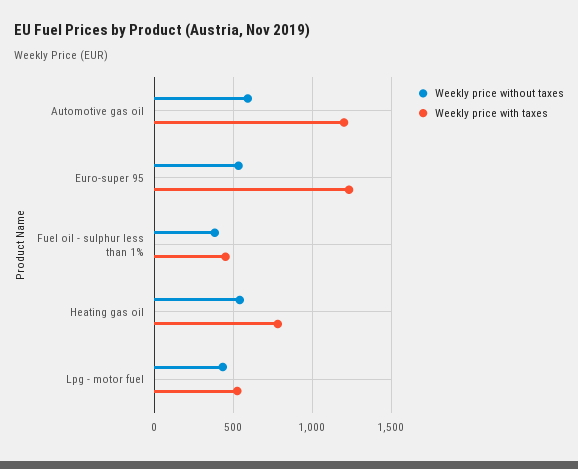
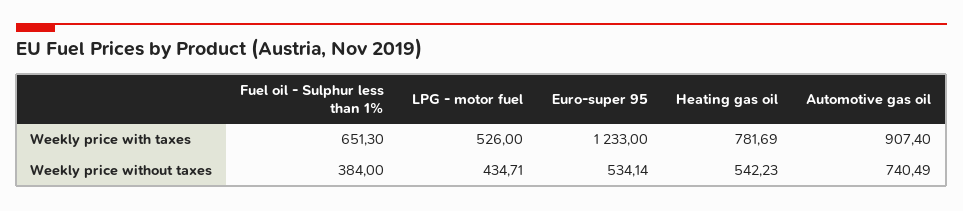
Weekly price without taxes, Automotive gas oil: 600 -> 740.49
Weekly price with taxes, Automotive gas oil: 1200 -> 907.4
Weekly price with taxes, Fuel oil - sulphur less than 1%: 450 -> 651.3

